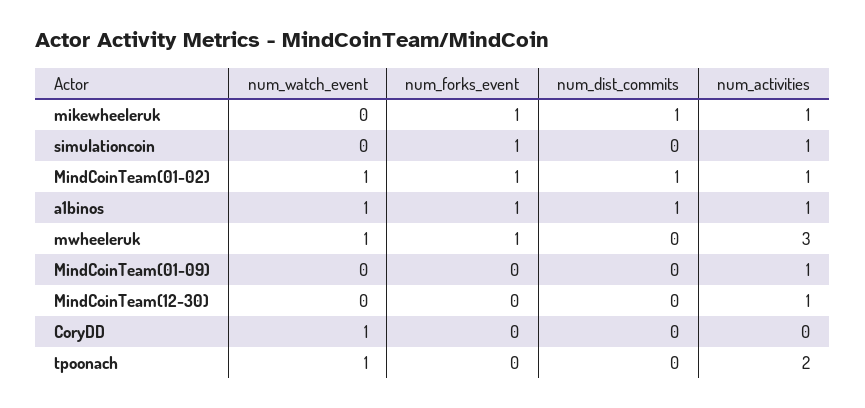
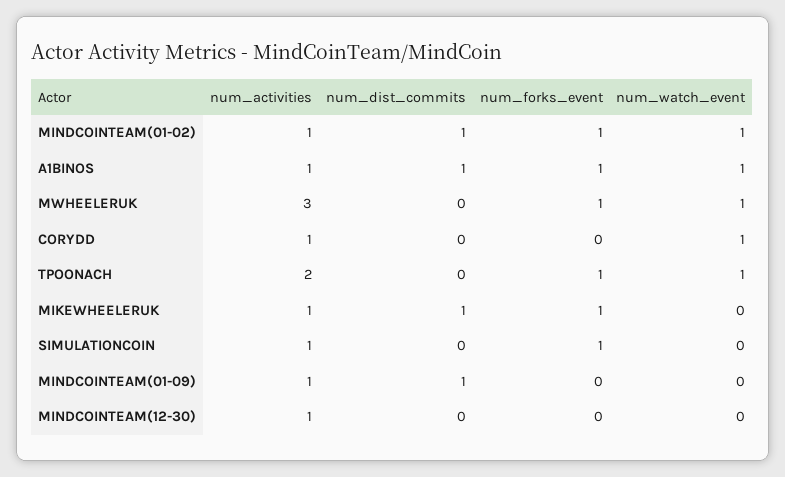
num_dist_commits, MindCoinTeam(01-09): 0 -> 1
num_activities, CoryDD: 0 -> 1
num_forks_event, tpoonach: 0 -> 1

